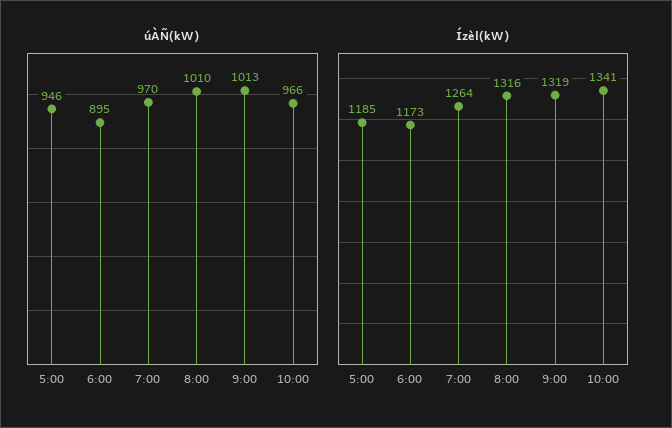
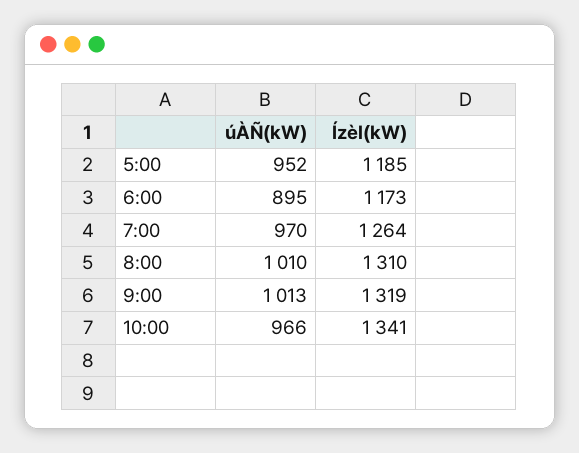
úÀÑ(kW), 5:00: 946 -> 952
Ízèl(kW), 8:00: 1316 -> 1310

